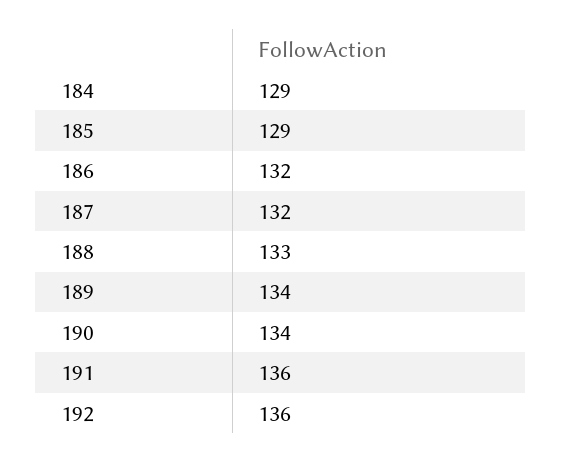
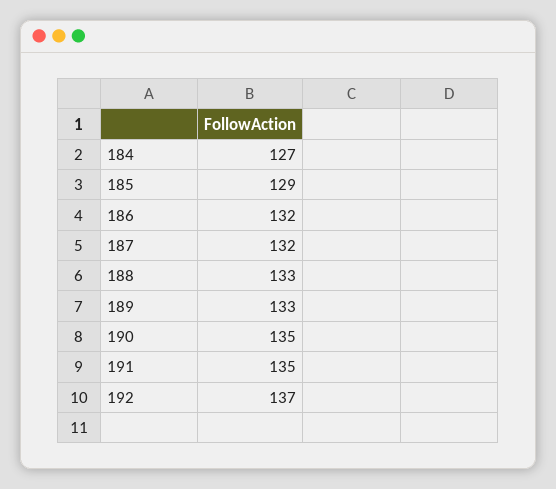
184: 129 -> 127
189: 134 -> 133
190: 134 -> 135
191: 136 -> 135
192: 136 -> 137

